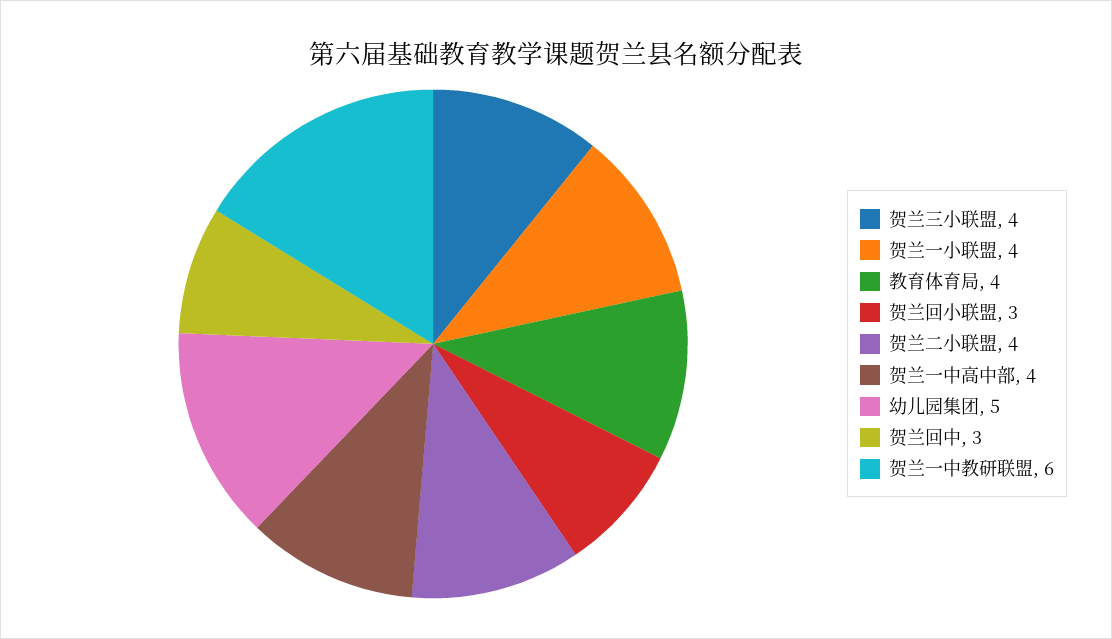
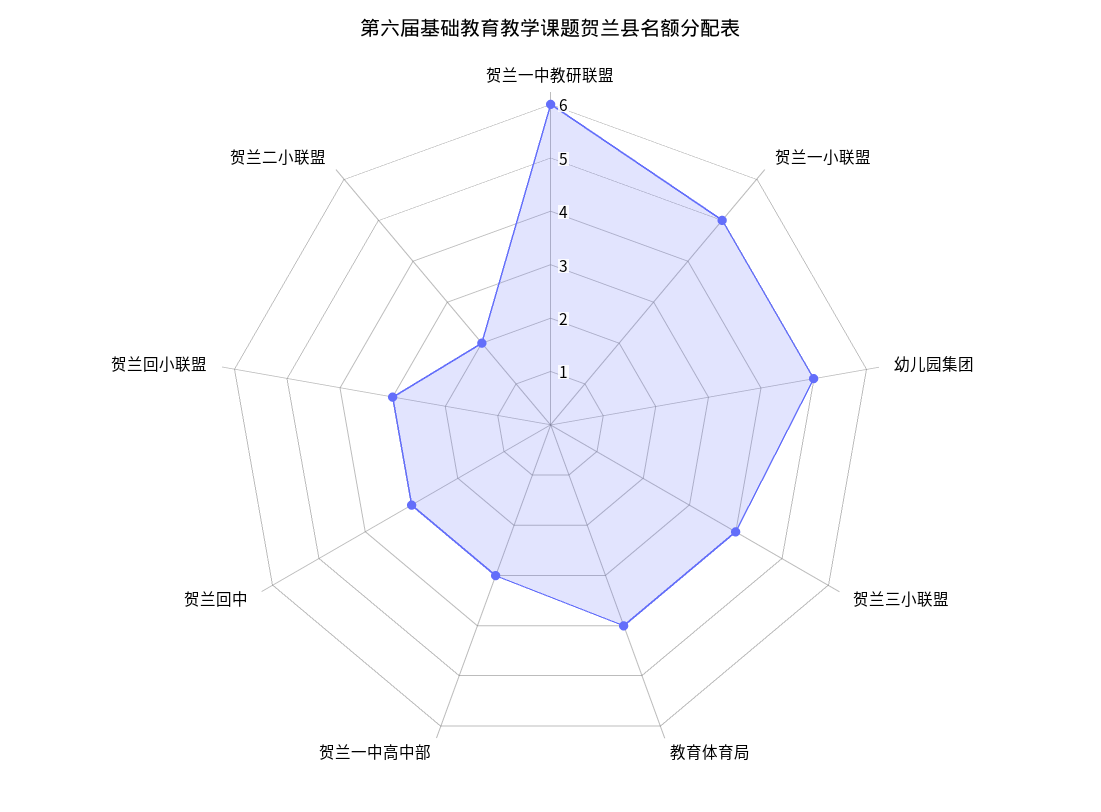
贺兰一小联盟: 4 -> 5
贺兰二小联盟: 4 -> 2
贺兰一中高中部: 4 -> 3

